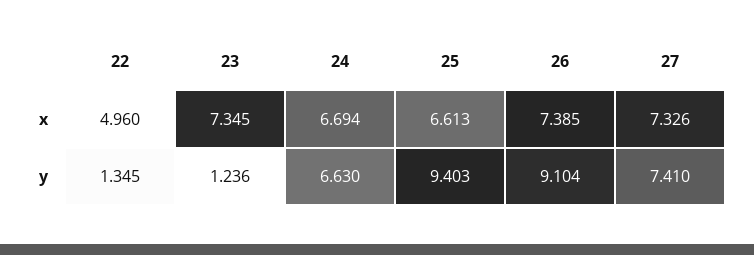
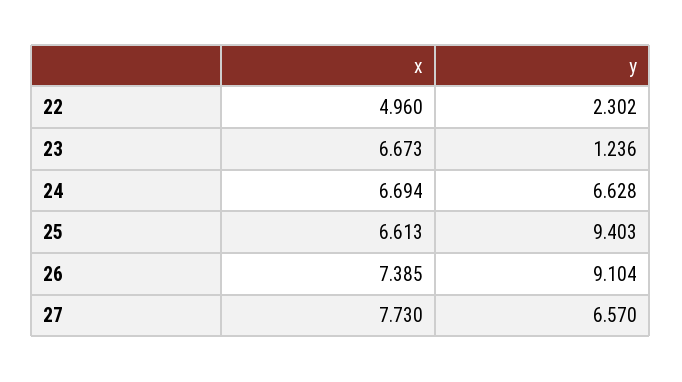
23, x: 7.345 -> 6.673
27, x: 7.326 -> 7.73
22, y: 1.345 -> 2.302
24, y: 6.63 -> 6.628
27, y: 7.41 -> 6.57

